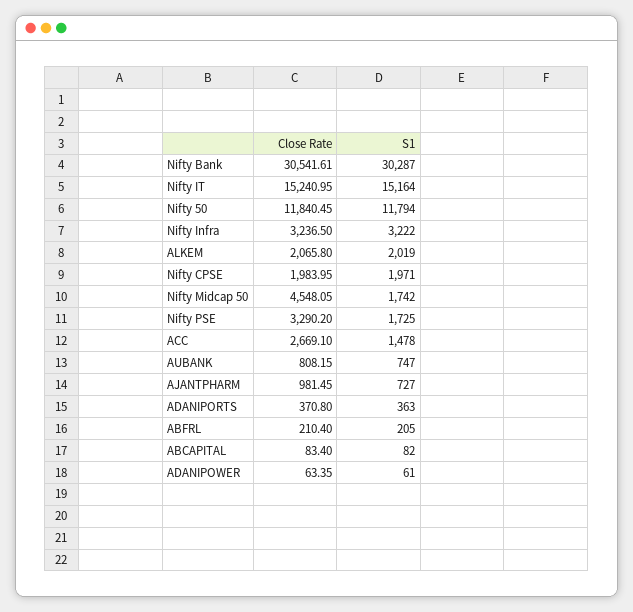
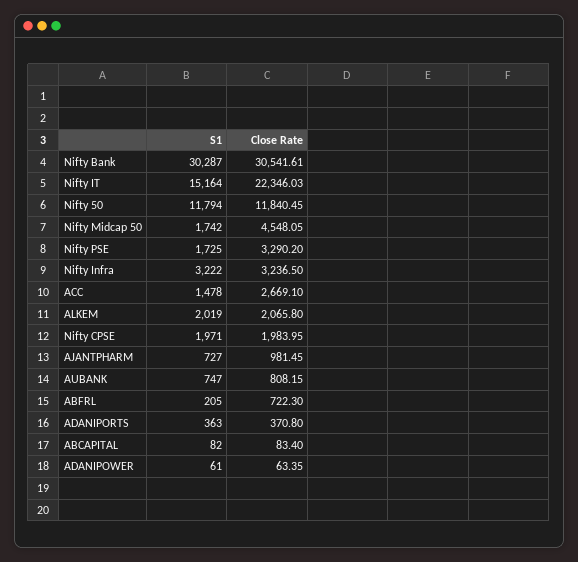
Close Rate, Nifty IT: 15240.95 -> 22346.03
Close Rate, ABFRL: 210.4 -> 722.3

